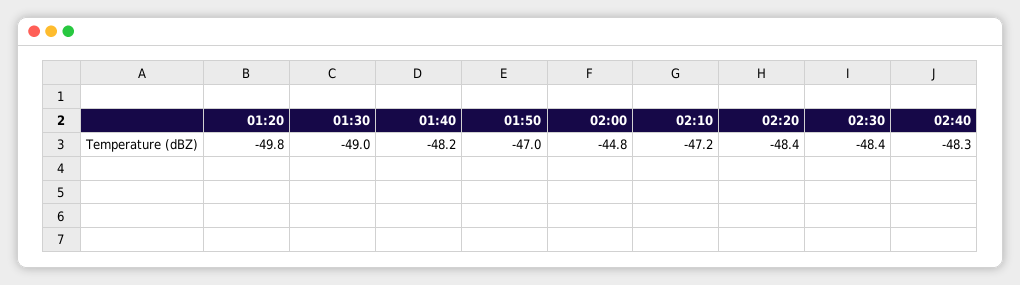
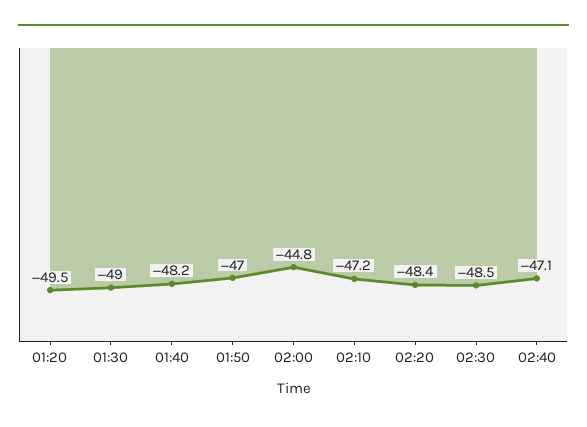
01:20: -49.8 -> -49.5
02:30: -48.4 -> -48.5
02:40: -48.3 -> -47.1

